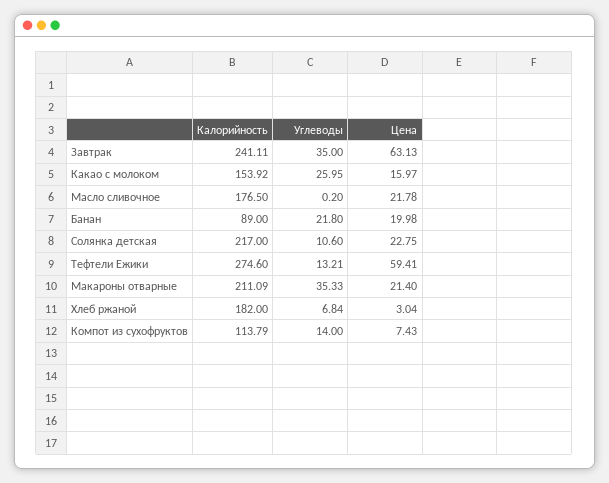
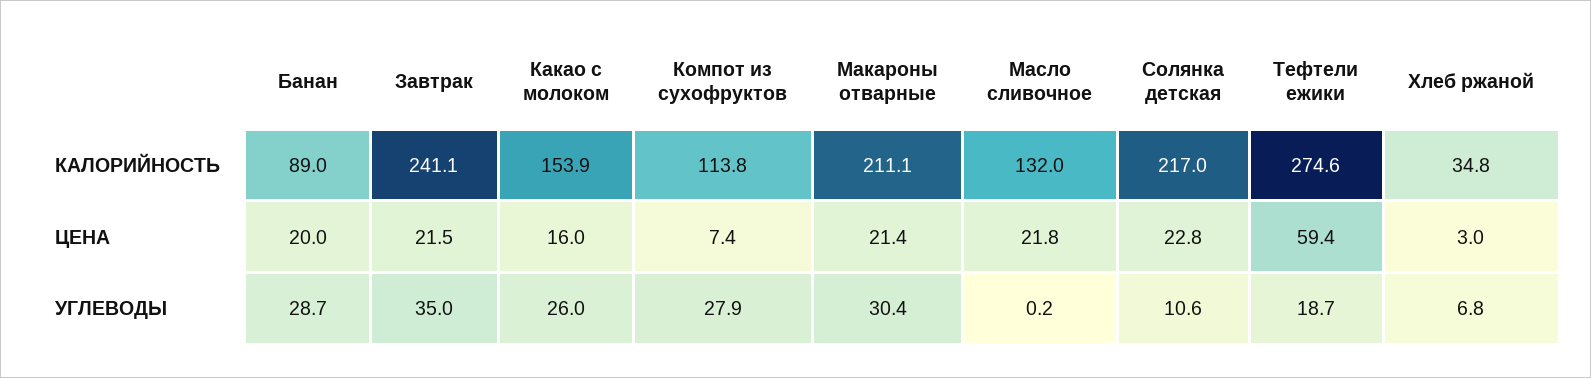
Цена, Завтрак: 63.13 -> 21.5
Калорийность, Масло сливочное: 176.5 -> 132
Углеводы, Банан: 21.8 -> 28.7
Углеводы, Тефтели Ежики: 13.21 -> 18.7
Углеводы, Макароны отварные: 35.33 -> 30.4
Калорийность, Хлеб ржаной: 182 -> 34.8
Углеводы, Компот из сухофруктов: 14 -> 27.9

